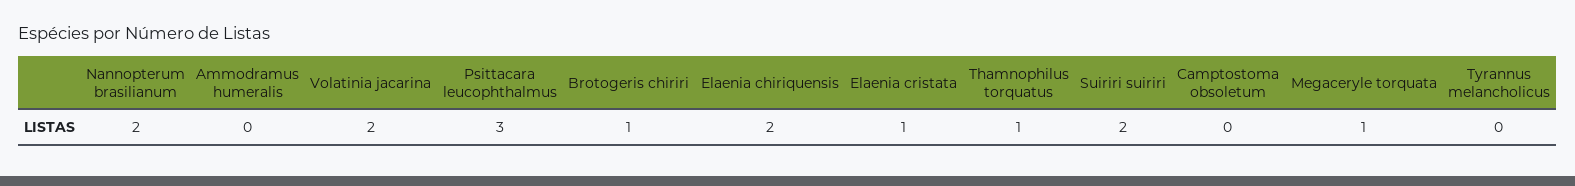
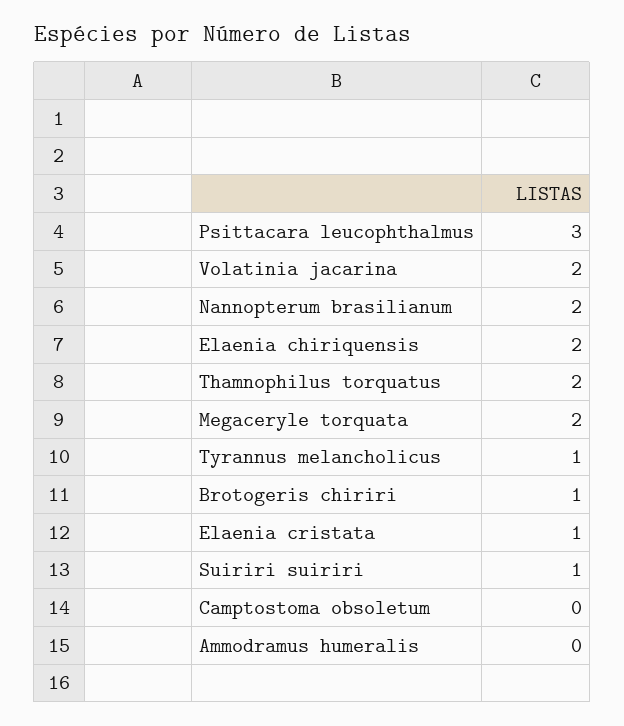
Thamnophilus torquatus: 1 -> 2
Suiriri suiriri: 2 -> 1
Megaceryle torquata: 1 -> 2
Tyrannus melancholicus: 0 -> 1

